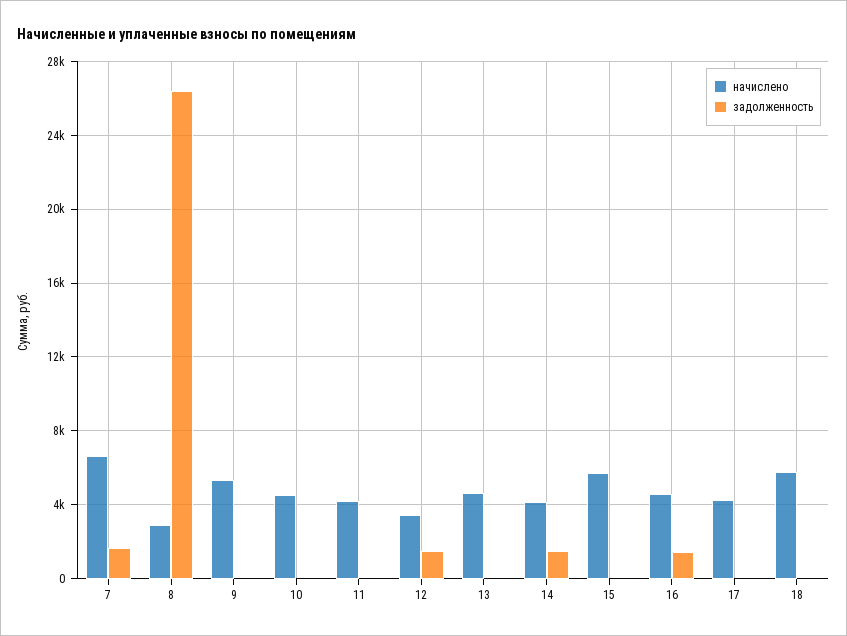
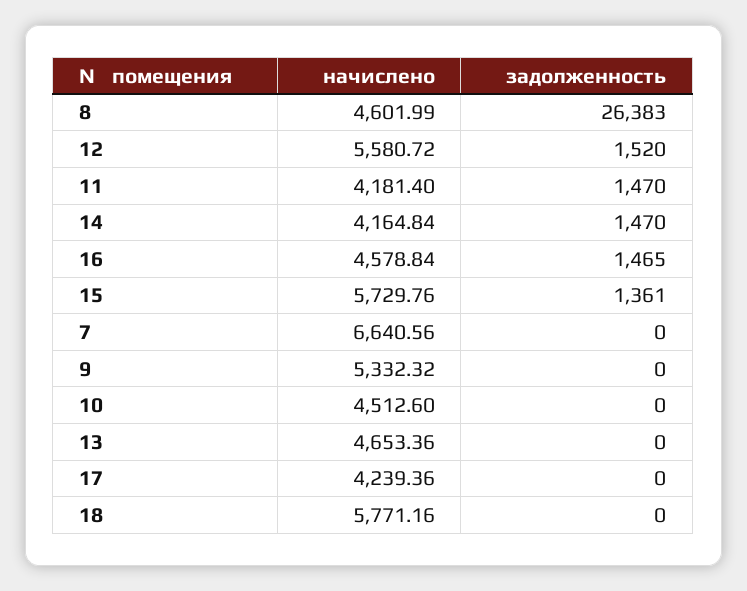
задолженность, 7: 1500 -> 0
начислено, 8: 3000 -> 4601.99
задолженность, 11: 0 -> 1470
начислено, 12: 3500 -> 5580.72
задолженность, 15: 0 -> 1361

